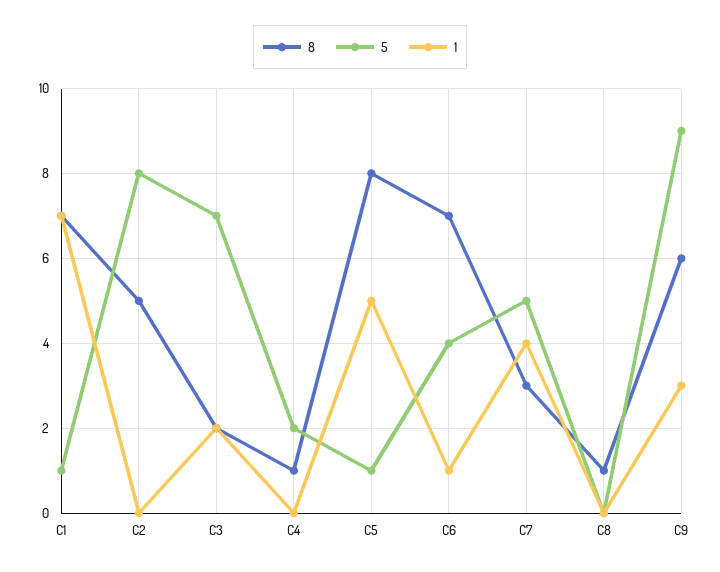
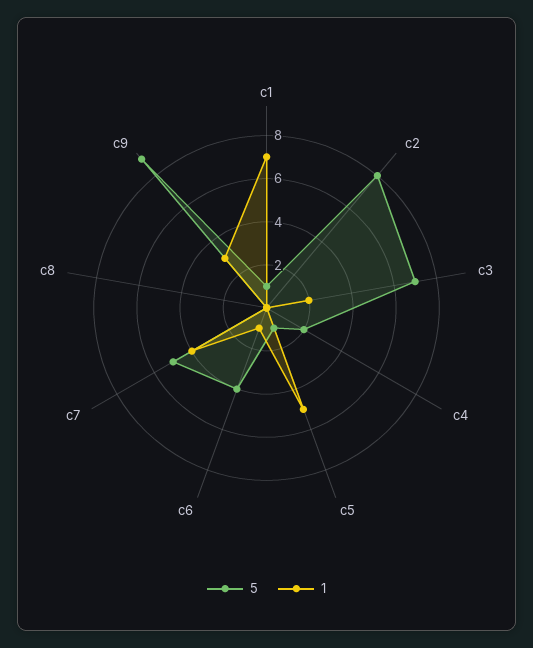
8, C1: 7 -> none
8, C2: 5 -> none
8, C3: 2 -> none
8, C4: 1 -> none
8, C5: 8 -> none
8, C6: 7 -> none
8, C7: 3 -> none
8, C8: 1 -> none
8, C9: 6 -> none

